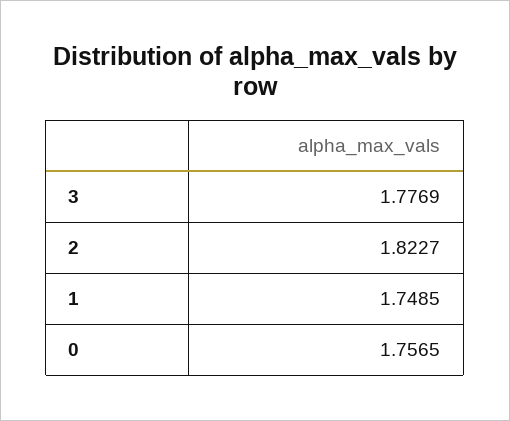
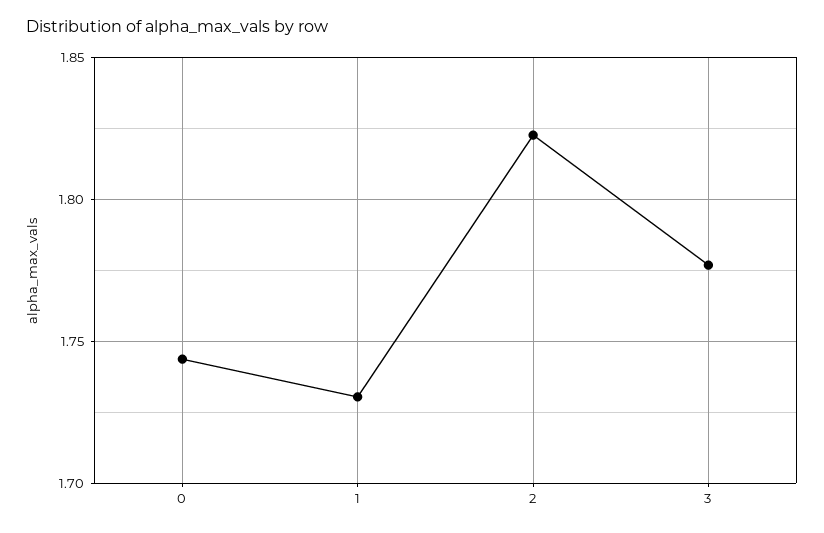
1: 1.7485 -> 1.73
0: 1.7565 -> 1.745

